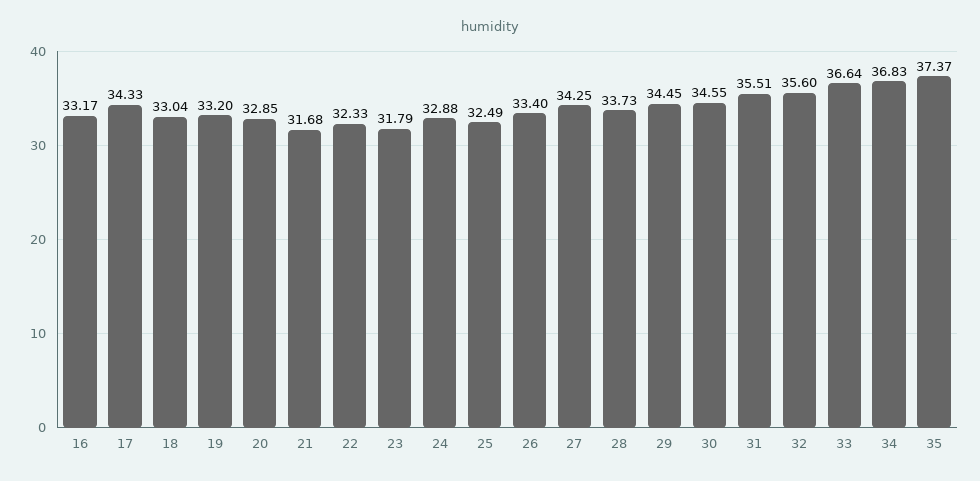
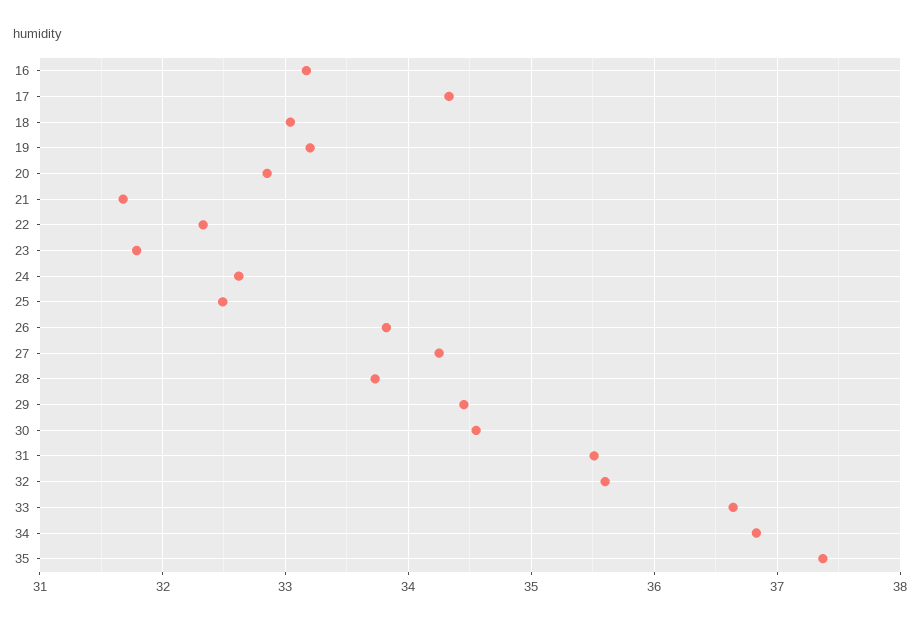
24: 32.88 -> 32.6
26: 33.4 -> 33.8

